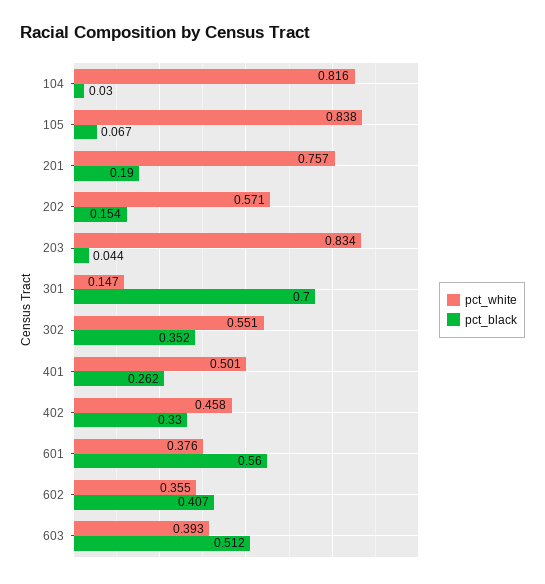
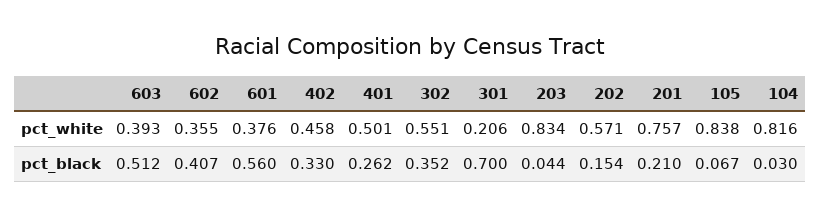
pct_black, 201: 0.19 -> 0.21
pct_white, 301: 0.147 -> 0.206

